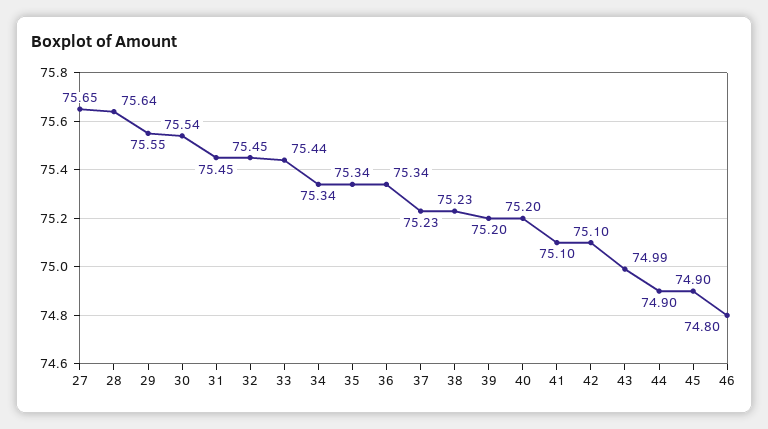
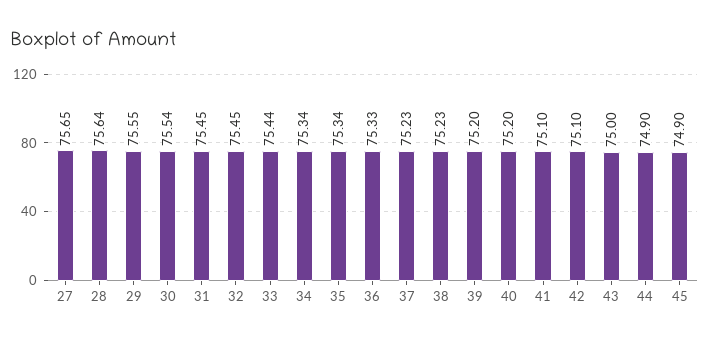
36: 75.34 -> 75.33
43: 74.99 -> 75
46: 74.8 -> none

